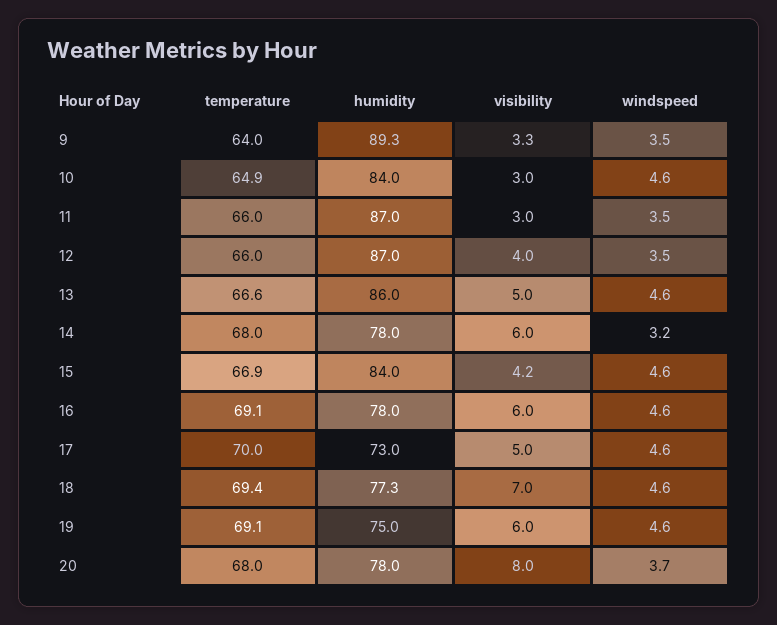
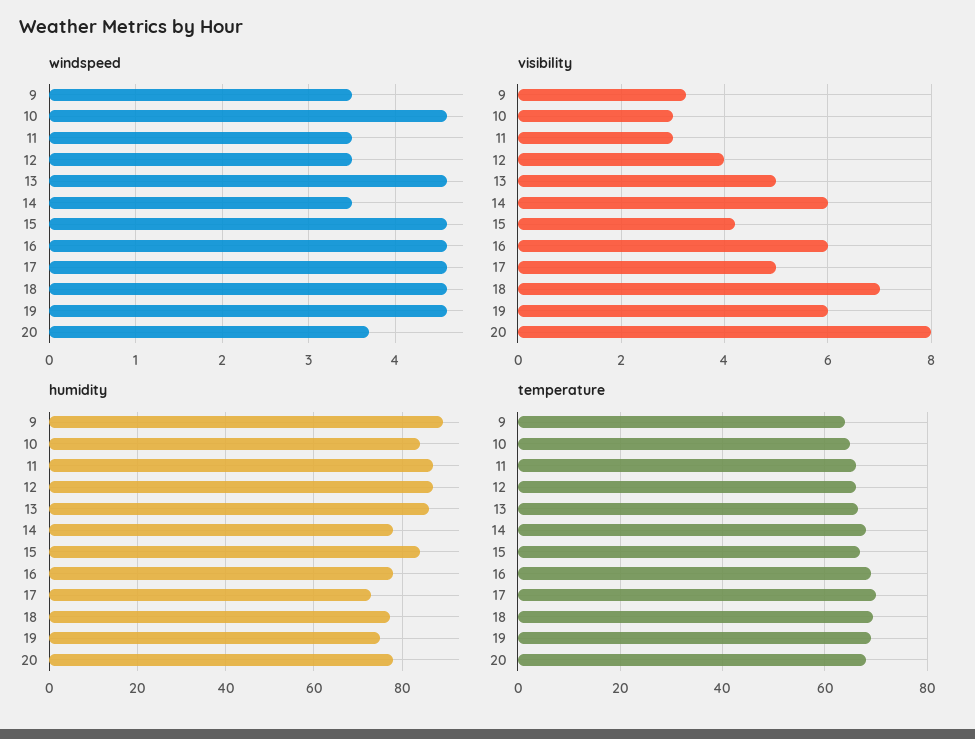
windspeed, 14: 3.2 -> 3.5

